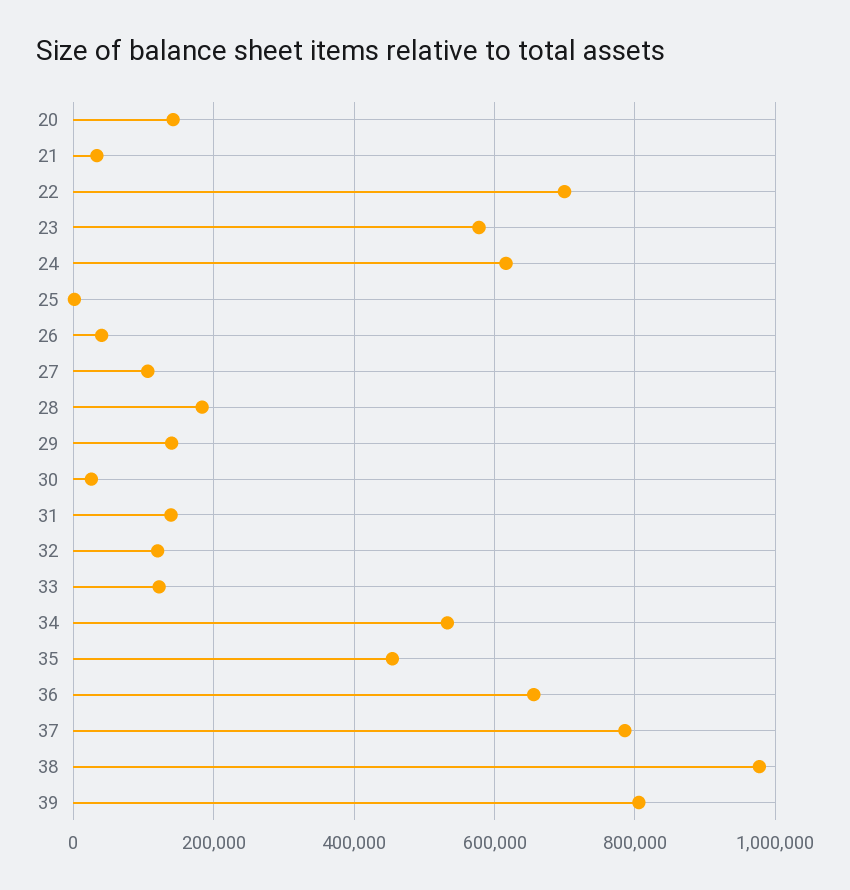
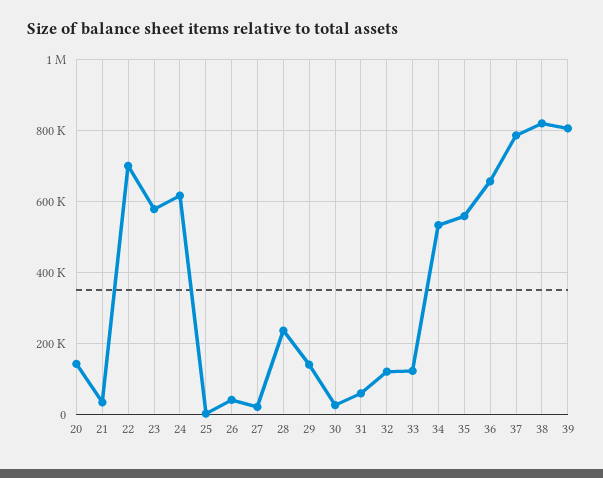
27: 100000 -> 20000
28: 180000 -> 240000
31: 140000 -> 60000
35: 460000 -> 560000
38: 980000 -> 820000

